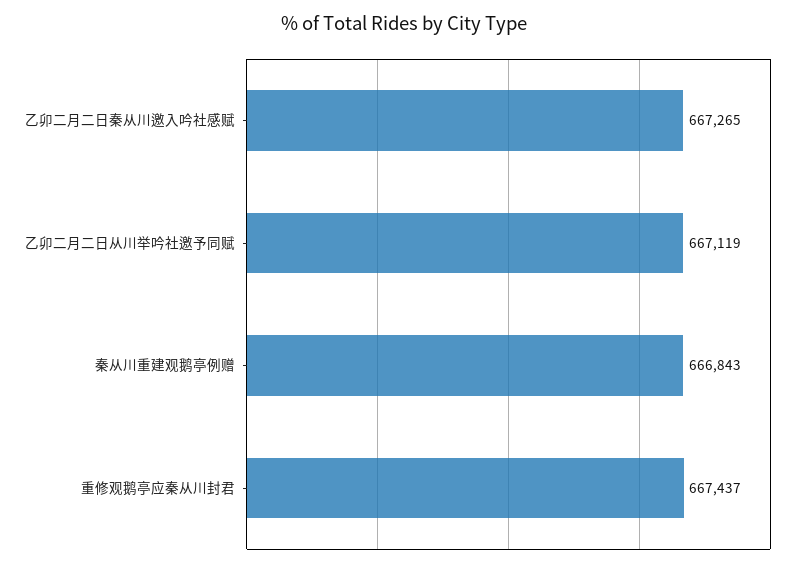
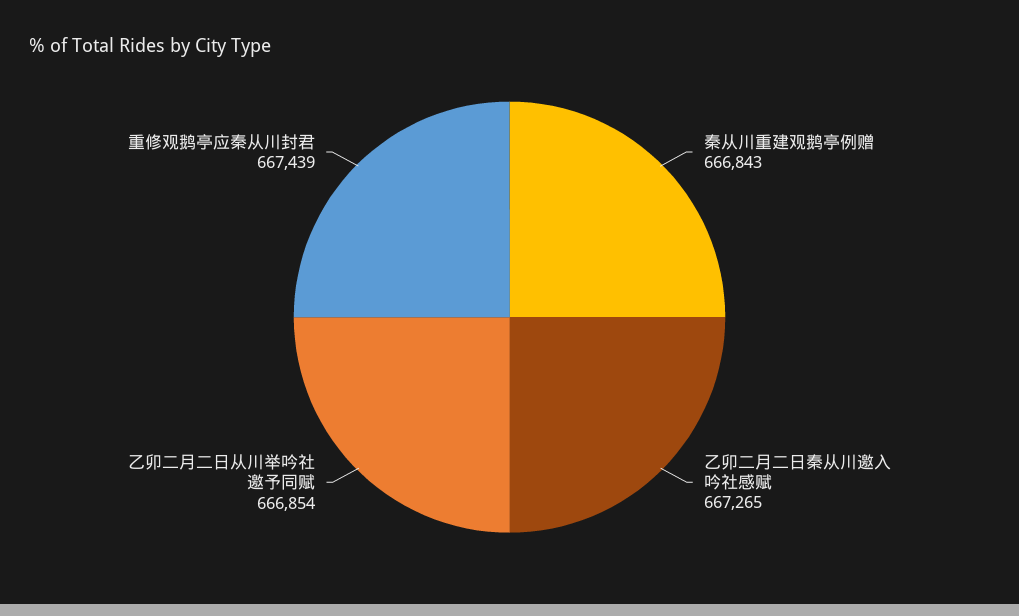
乙卯二月二日从川举吟社邀予同赋: 667119 -> 666854
重修观鹅亭应秦从川封君: 667437 -> 667439

